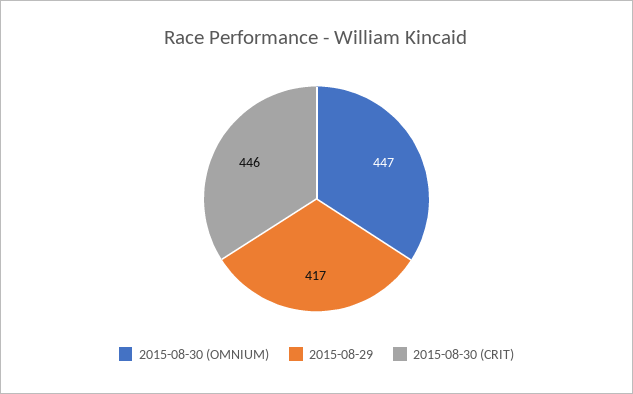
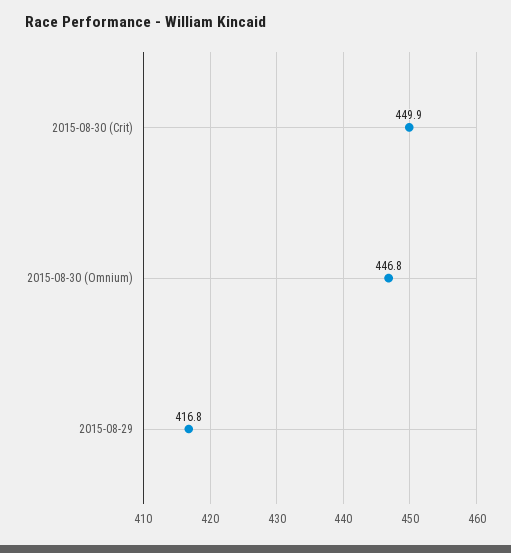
2015-08-30 (CRIT): 446 -> 449.9

